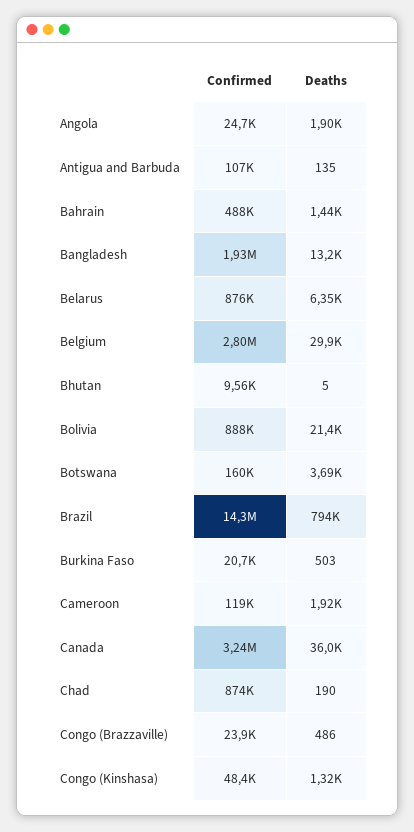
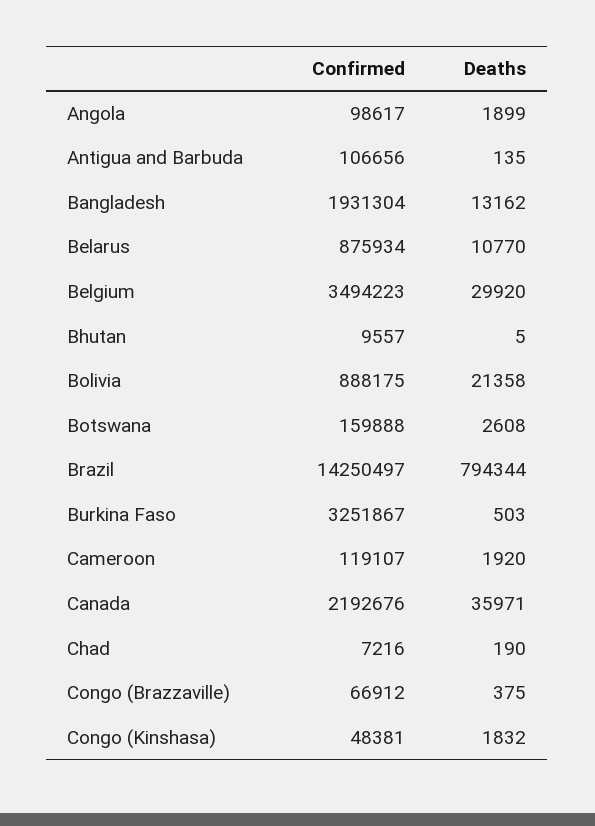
Confirmed, Angola: 24700 -> 98617
Confirmed, Bahrain: 488000 -> none
Deaths, Bahrain: 1440 -> none
Deaths, Belarus: 6350 -> 10770
Confirmed, Belgium: 2800000 -> 3494223
Deaths, Botswana: 3690 -> 2608
Confirmed, Burkina Faso: 20700 -> 3251867
Confirmed, Canada: 3240000 -> 2192676
Confirmed, Chad: 874000 -> 7216
Confirmed, Congo (Brazzaville): 23900 -> 66912
Deaths, Congo (Brazzaville): 486 -> 375
Deaths, Congo (Kinshasa): 1320 -> 1832

